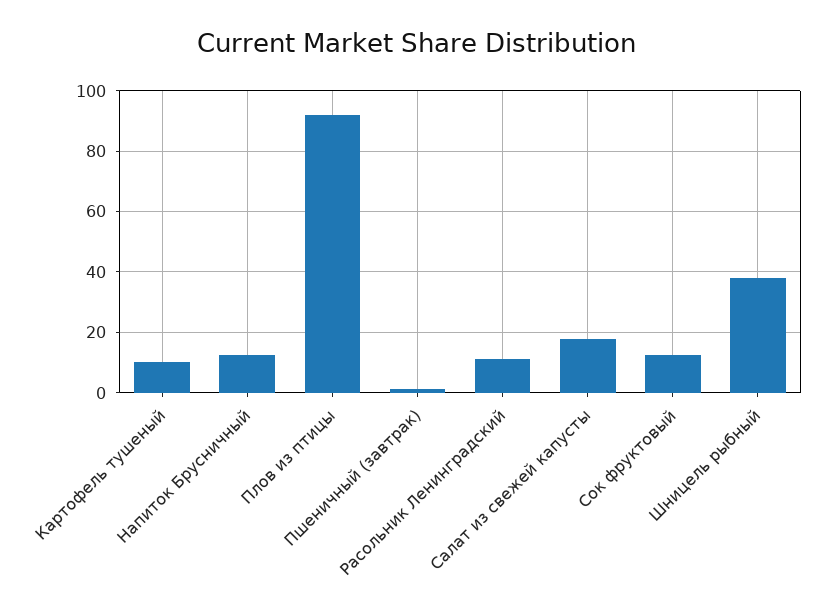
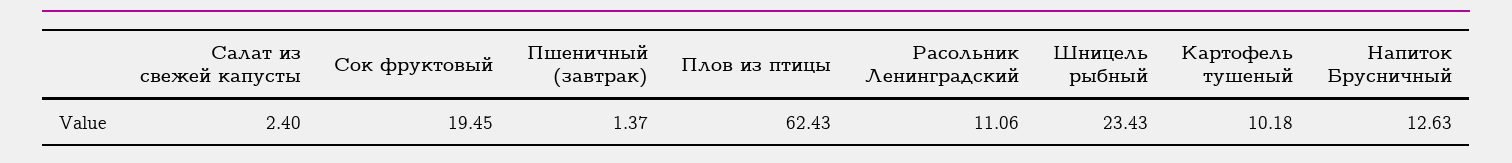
Плов из птицы: 92 -> 62.43
Салат из свежей капусты: 18 -> 2.4
Сок фруктовый: 12 -> 19.45
Шницель рыбный: 38 -> 23.43

